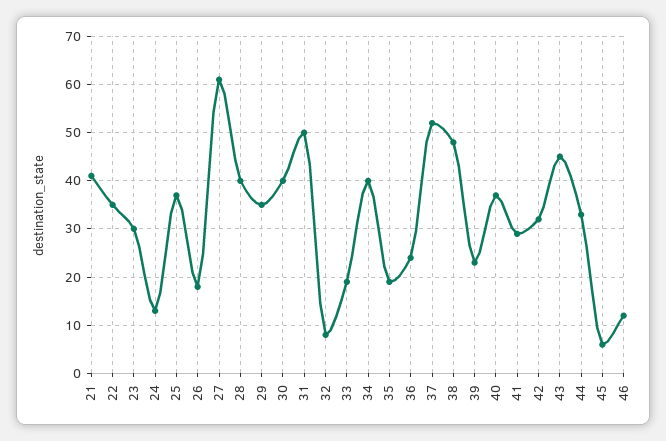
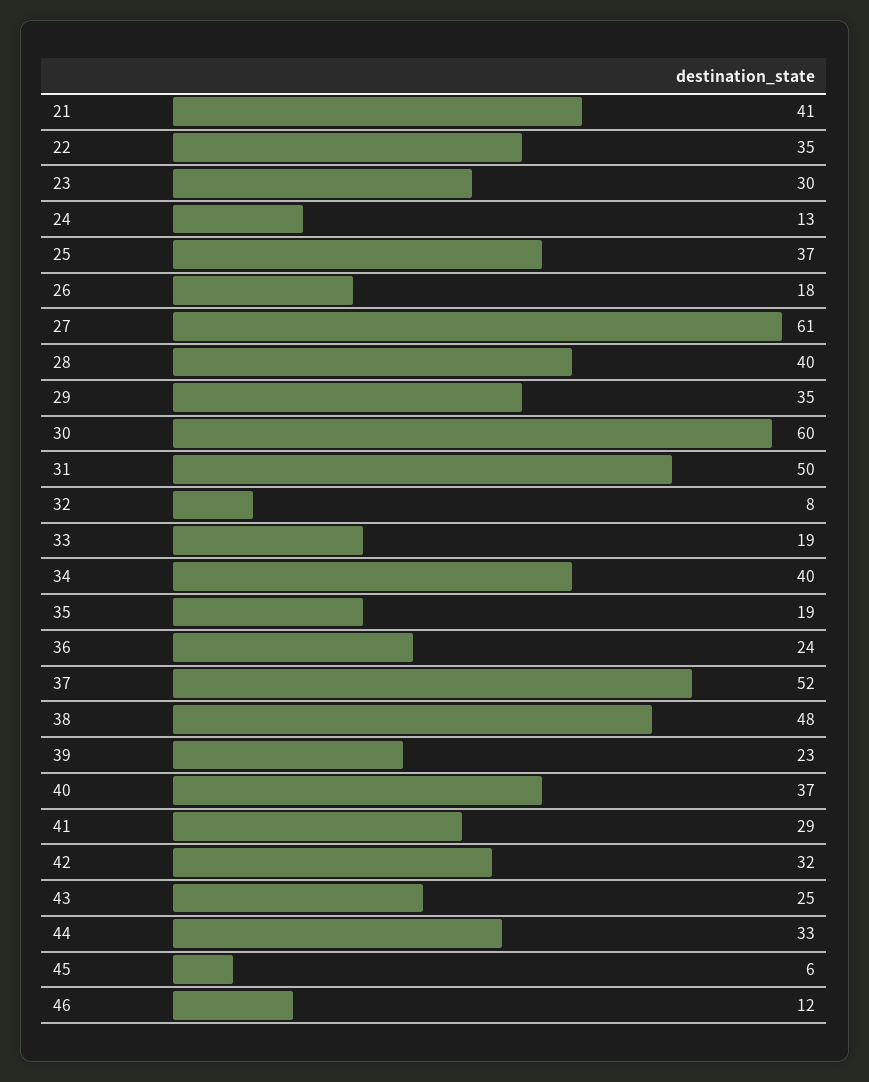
30: 40 -> 60
43: 45 -> 25

